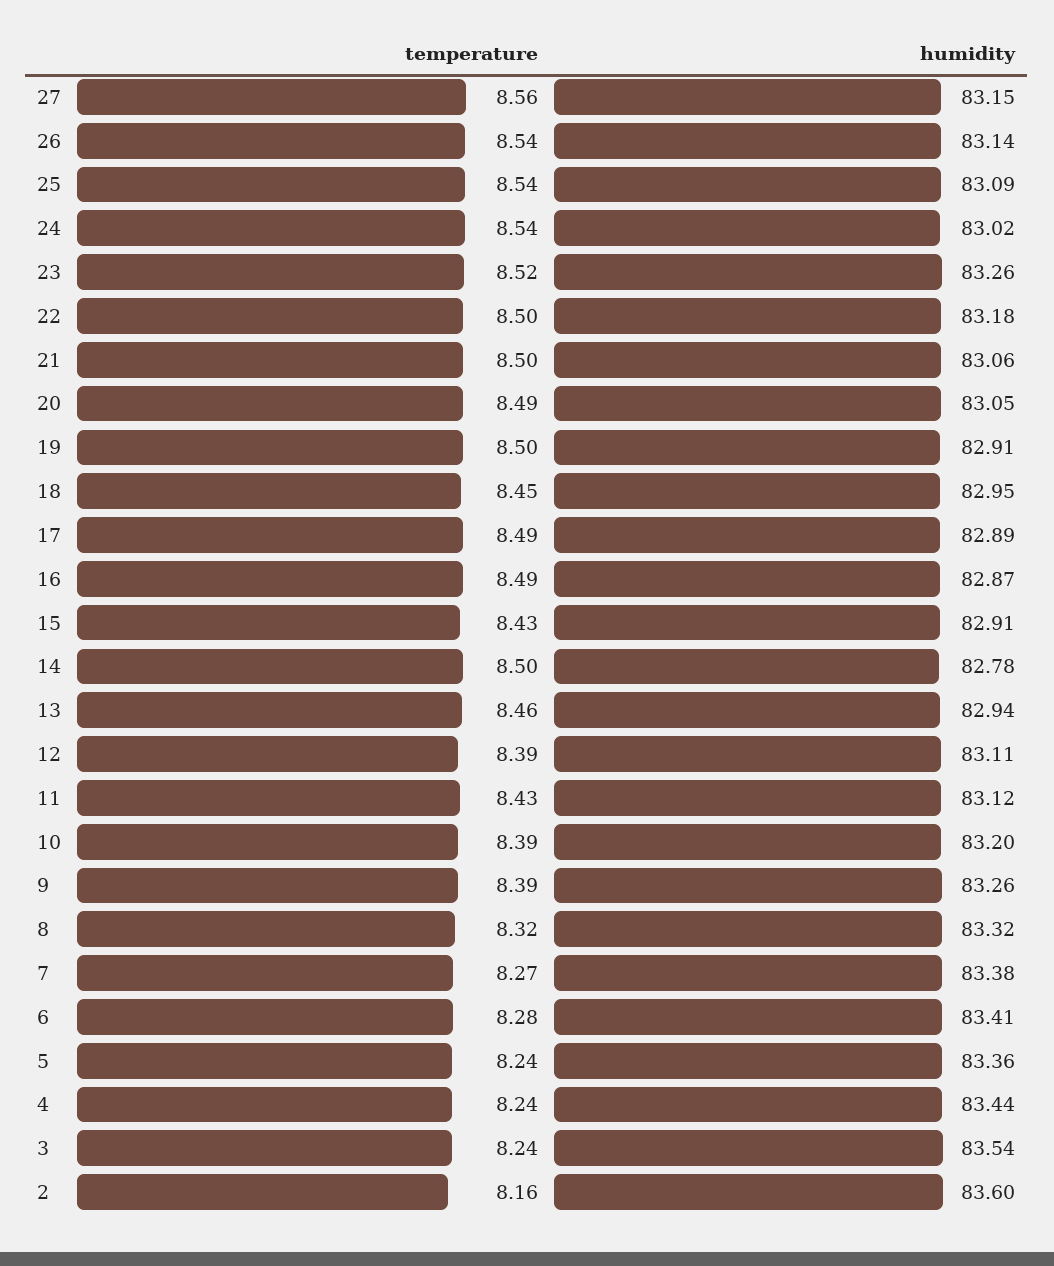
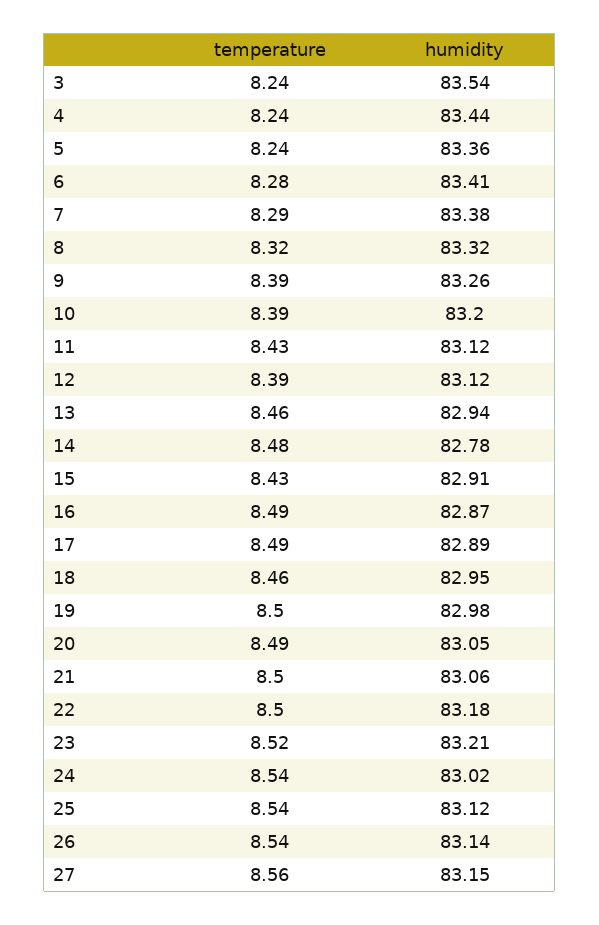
humidity, 25: 83.09 -> 83.12
humidity, 23: 83.26 -> 83.21
humidity, 19: 82.91 -> 82.98
temperature, 18: 8.45 -> 8.46
temperature, 14: 8.5 -> 8.48
humidity, 12: 83.11 -> 83.12
temperature, 7: 8.27 -> 8.29
temperature, 2: 8.16 -> none
humidity, 2: 83.6 -> none

